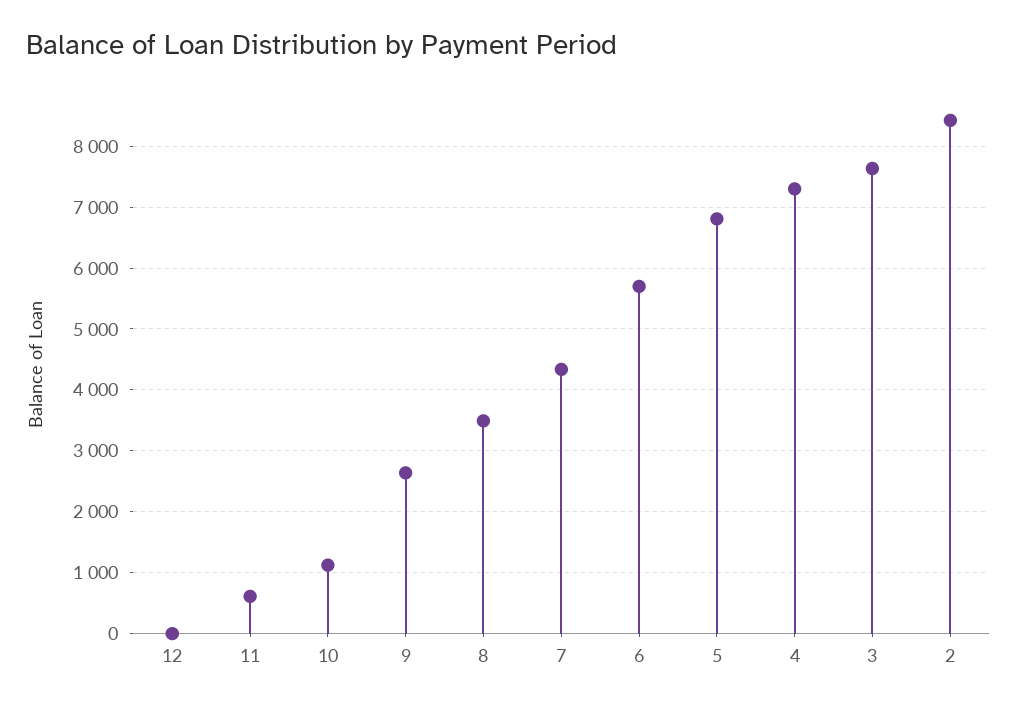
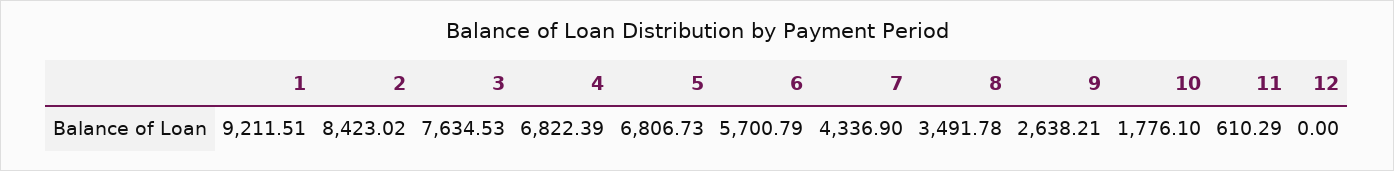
10: 1100 -> 1776.1
4: 7300 -> 6822.39
1: none -> 9211.51

